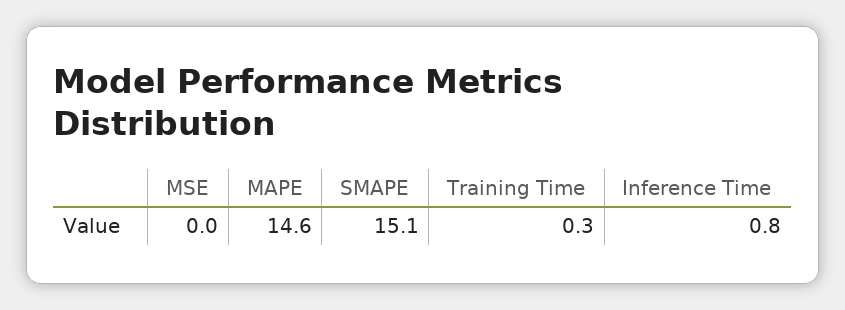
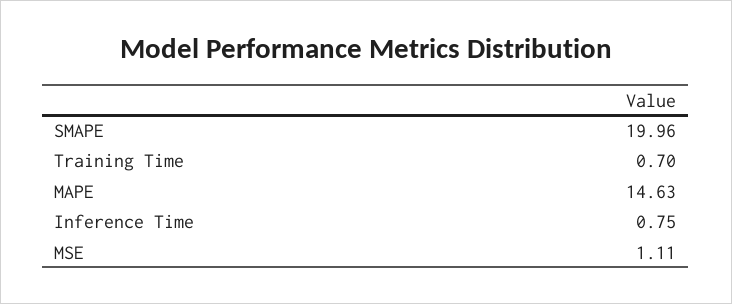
MSE: 0 -> 1.11
SMAPE: 15.1 -> 19.96
Training Time: 0.3 -> 0.7

